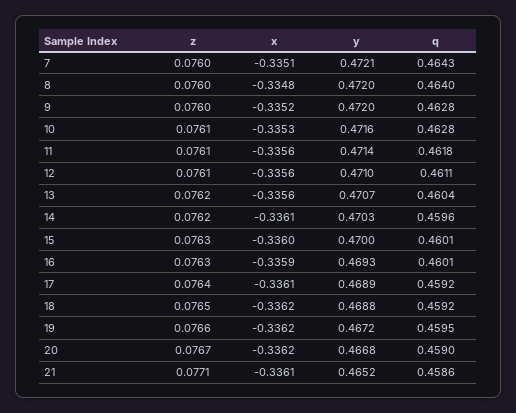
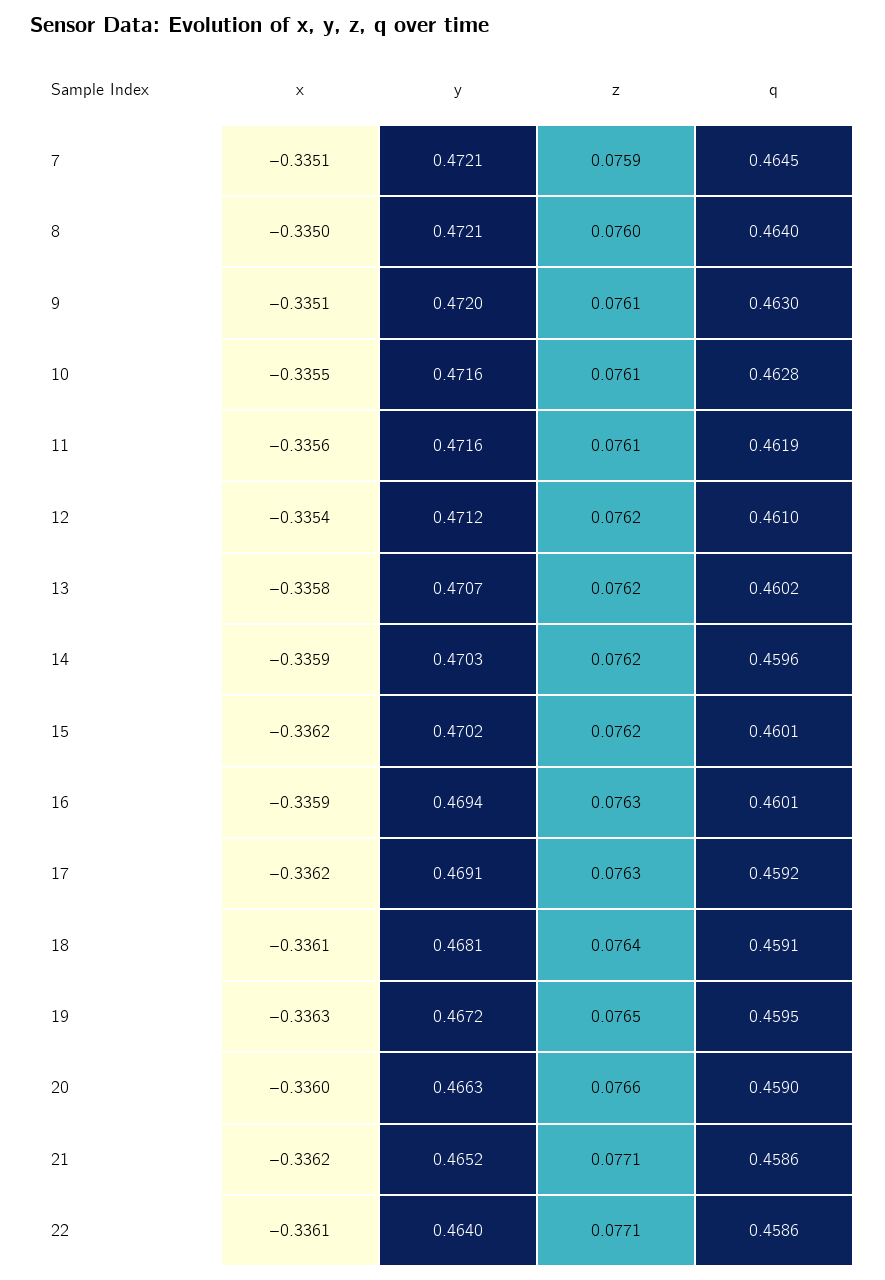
z, 7: 0.076 -> 0.0759
q, 7: 0.4643 -> 0.4645
x, 8: -0.3348 -> -0.335
y, 8: 0.472 -> 0.4721
z, 9: 0.076 -> 0.0761
x, 9: -0.3352 -> -0.3351
q, 9: 0.4628 -> 0.463
x, 10: -0.3353 -> -0.3355
y, 11: 0.4714 -> 0.4716
q, 11: 0.4618 -> 0.4619
z, 12: 0.0761 -> 0.0762
x, 12: -0.3356 -> -0.3354
y, 12: 0.471 -> 0.4712
q, 12: 0.4611 -> 0.461
x, 13: -0.3356 -> -0.3358
q, 13: 0.4604 -> 0.4602
x, 14: -0.3361 -> -0.3359
z, 15: 0.0763 -> 0.0762
x, 15: -0.336 -> -0.3362
y, 15: 0.47 -> 0.4702
y, 16: 0.4693 -> 0.4694
z, 17: 0.0764 -> 0.0763
x, 17: -0.3361 -> -0.3362
y, 17: 0.4689 -> 0.4691
z, 18: 0.0765 -> 0.0764
x, 18: -0.3362 -> -0.3361
y, 18: 0.4688 -> 0.4681
q, 18: 0.4592 -> 0.4591
z, 19: 0.0766 -> 0.0765
x, 19: -0.3362 -> -0.3363
z, 20: 0.0767 -> 0.0766
x, 20: -0.3362 -> -0.336
y, 20: 0.4668 -> 0.4663
x, 21: -0.3361 -> -0.3362
x, 22: none -> -0.3361
y, 22: none -> 0.464
z, 22: none -> 0.0771
q, 22: none -> 0.4586

